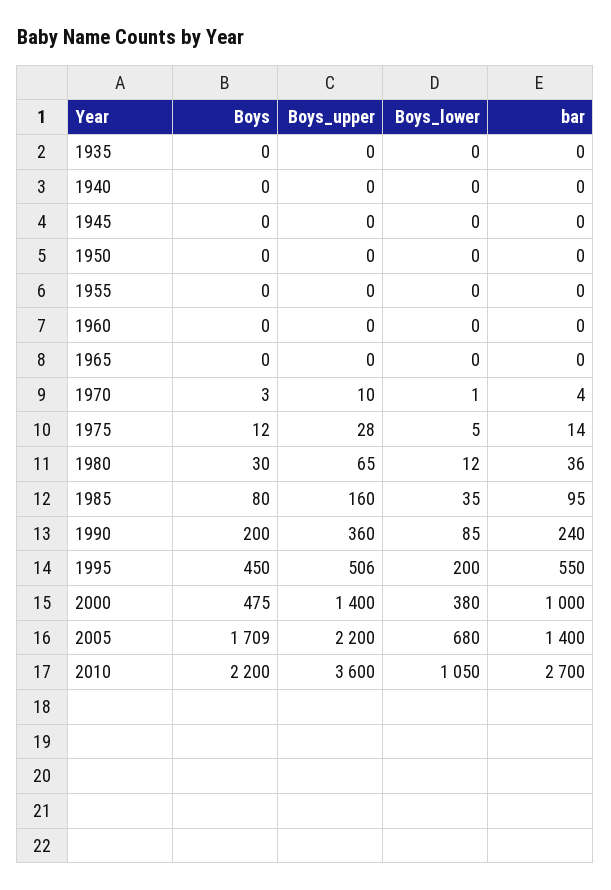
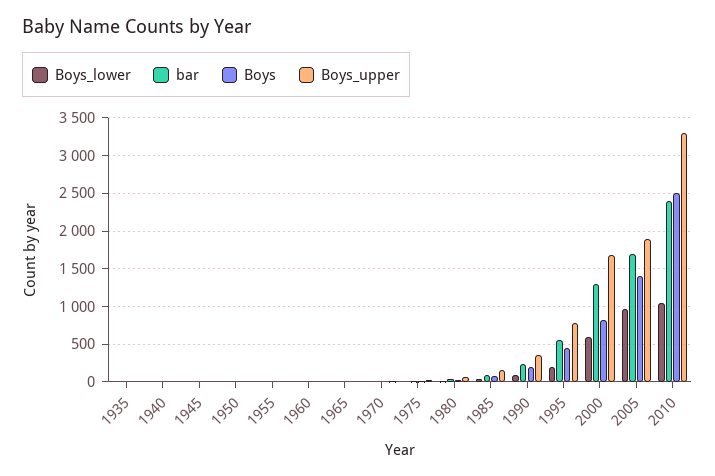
Boys_upper, 1995: 506 -> 800
Boys, 2000: 475 -> 800
Boys_upper, 2000: 1400 -> 1700
Boys_lower, 2000: 380 -> 600
bar, 2000: 1000 -> 1300
Boys, 2005: 1709 -> 1400
Boys_upper, 2005: 2200 -> 1900
Boys_lower, 2005: 680 -> 1000
bar, 2005: 1400 -> 1700
Boys, 2010: 2200 -> 2500
Boys_upper, 2010: 3600 -> 3300
bar, 2010: 2700 -> 2400

